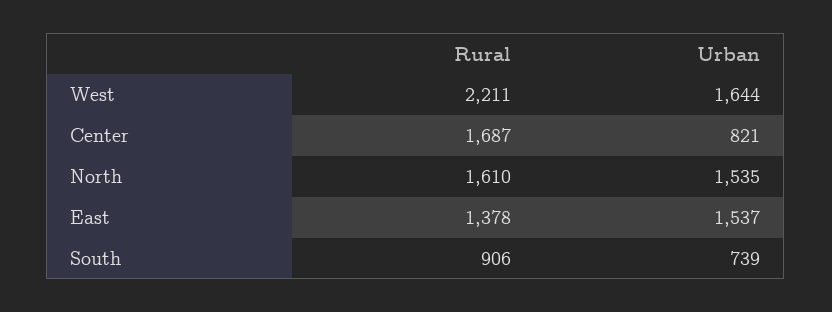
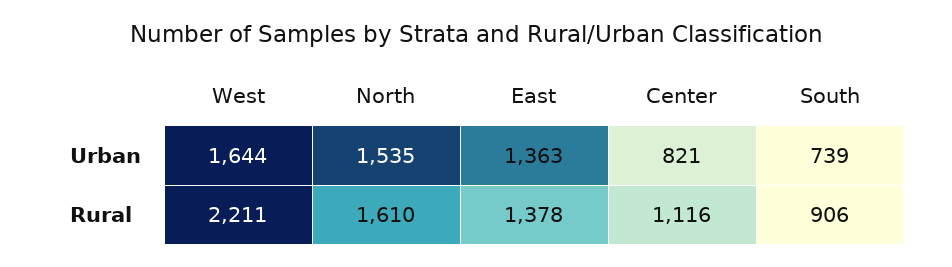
Rural, Center: 1687 -> 1116
Urban, East: 1537 -> 1363

